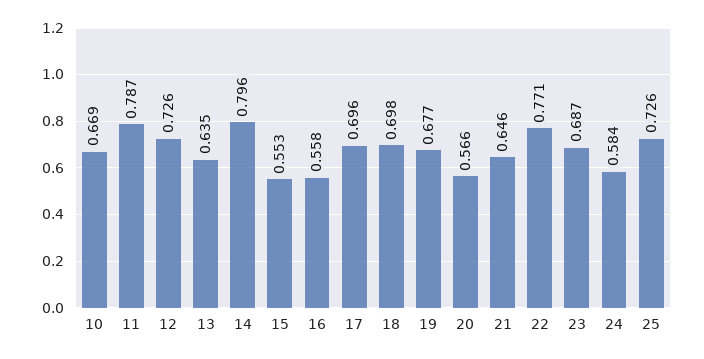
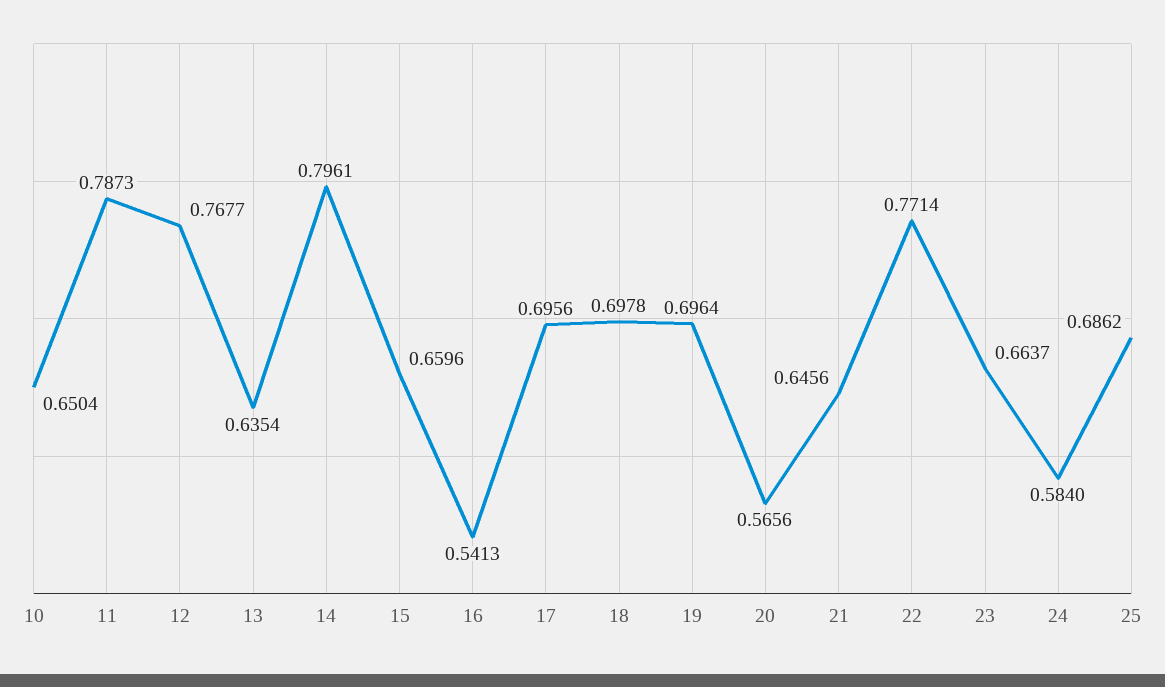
10: 0.669 -> 0.6504
12: 0.726 -> 0.7677
15: 0.553 -> 0.6596
16: 0.558 -> 0.5413
19: 0.677 -> 0.6964
23: 0.687 -> 0.6637
25: 0.726 -> 0.6862

